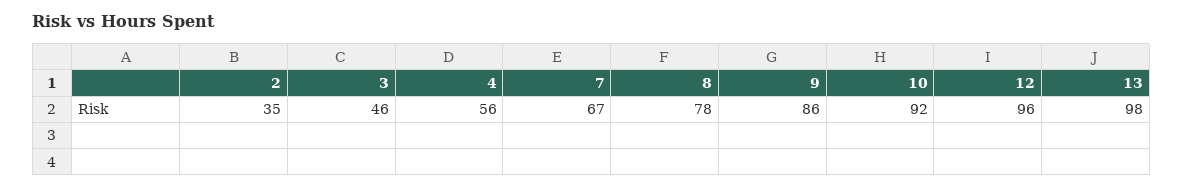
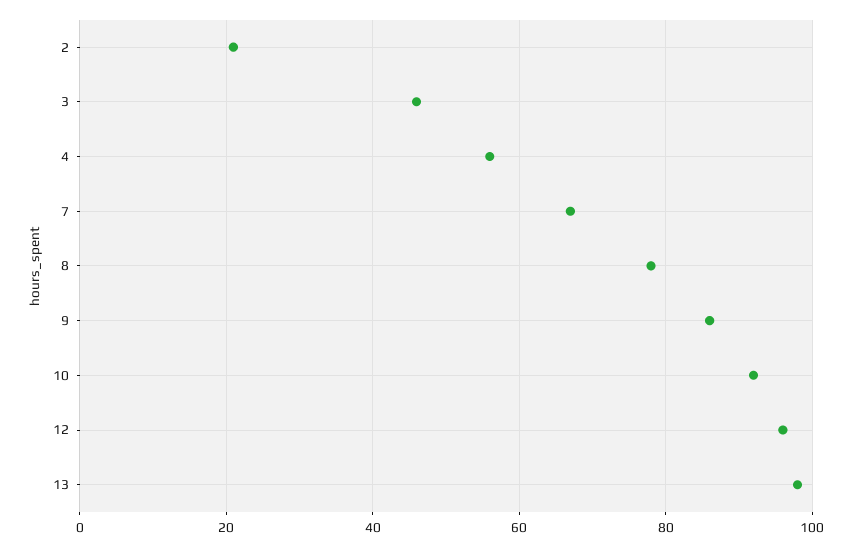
2: 35 -> 20

